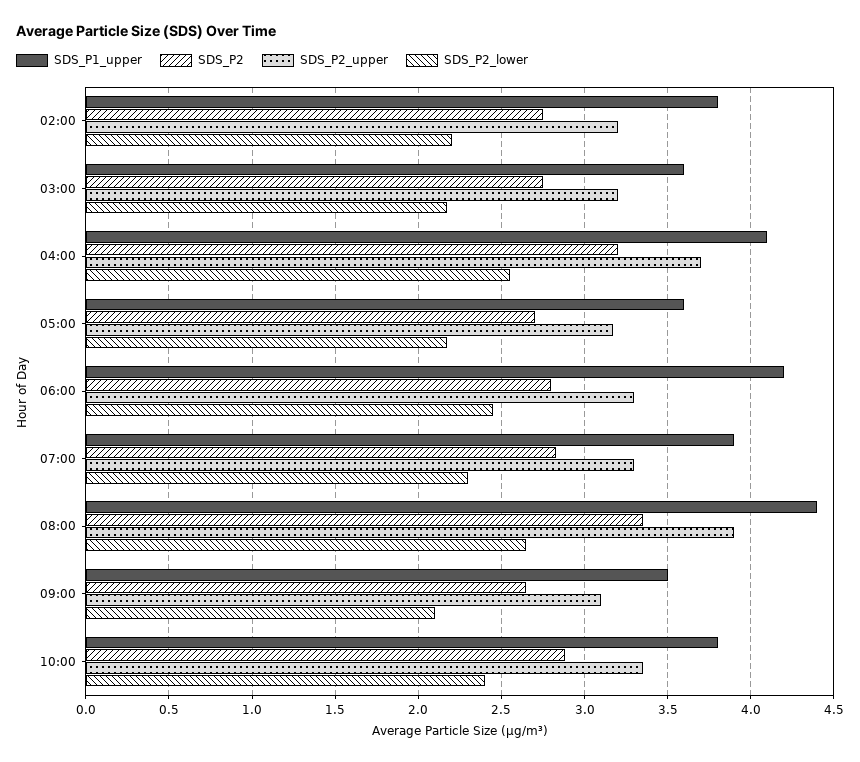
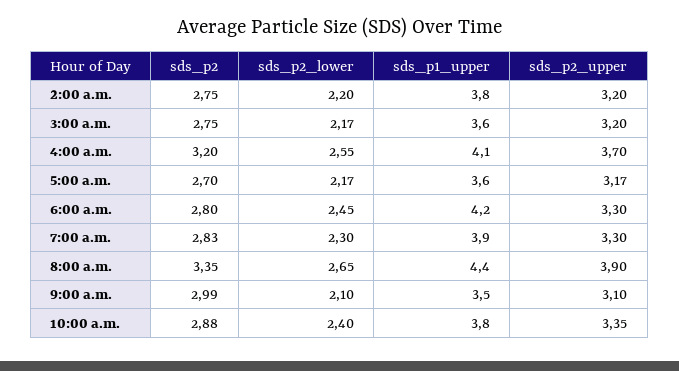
SDS_P2, 09:00: 2.65 -> 2.99

